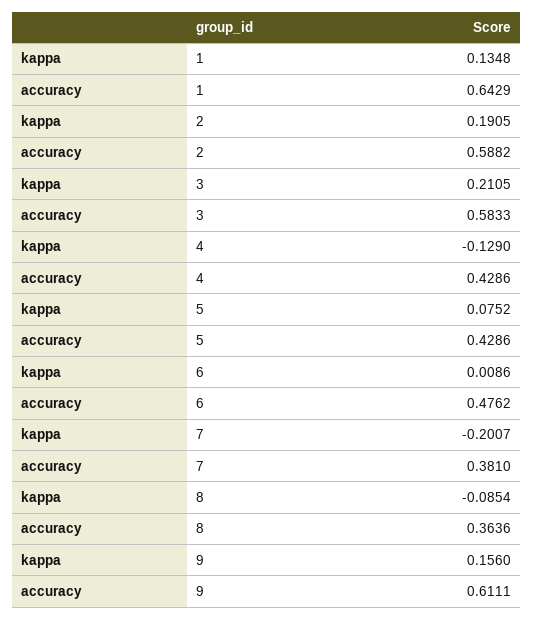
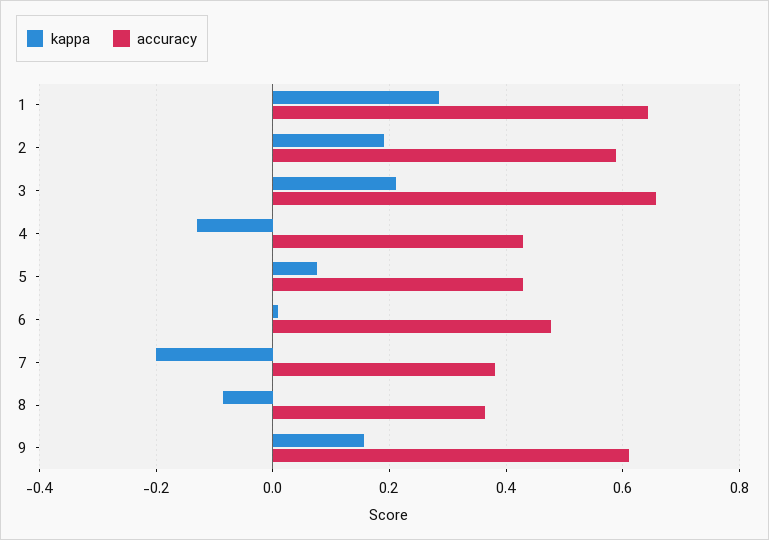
kappa, 1: 0.1348 -> 0.28
accuracy, 3: 0.5833 -> 0.66

